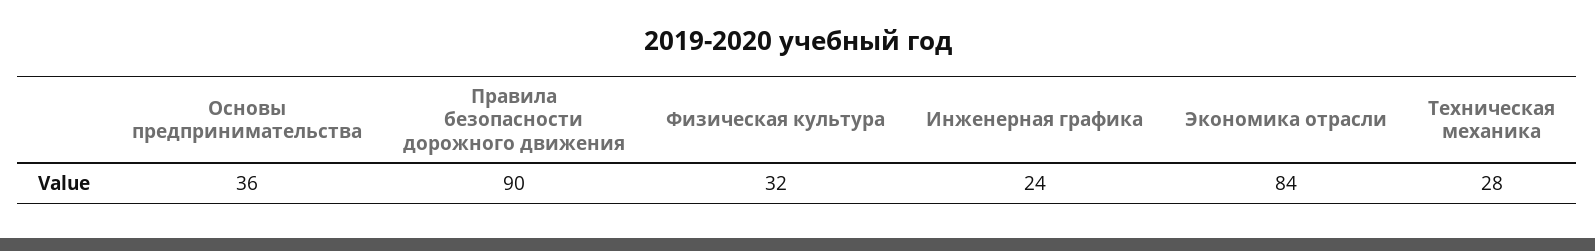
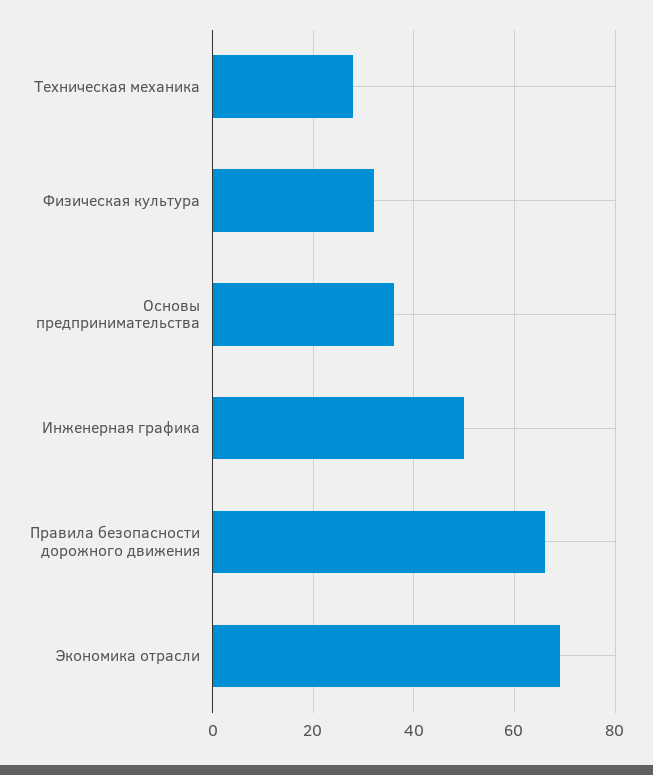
Правила безопасности дорожного движения: 90 -> 65
Инженерная графика: 24 -> 50
Экономика отрасли: 84 -> 70

